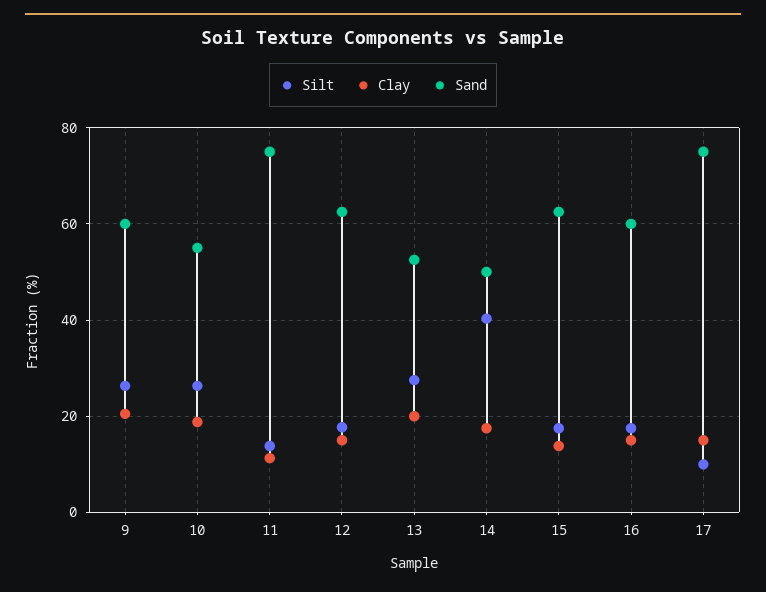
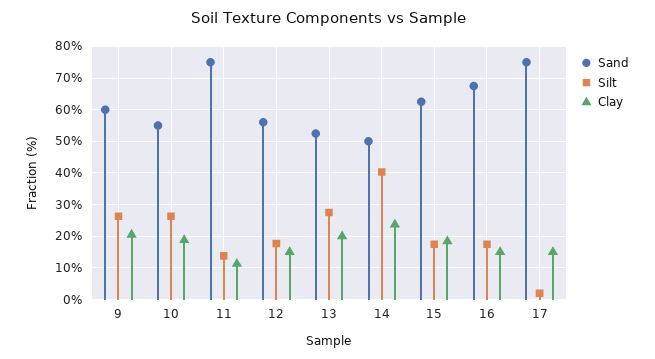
Sand, 12: 62 -> 56
Clay, 14: 18 -> 24
Clay, 15: 14 -> 18
Sand, 16: 60 -> 68
Silt, 17: 10 -> 2

